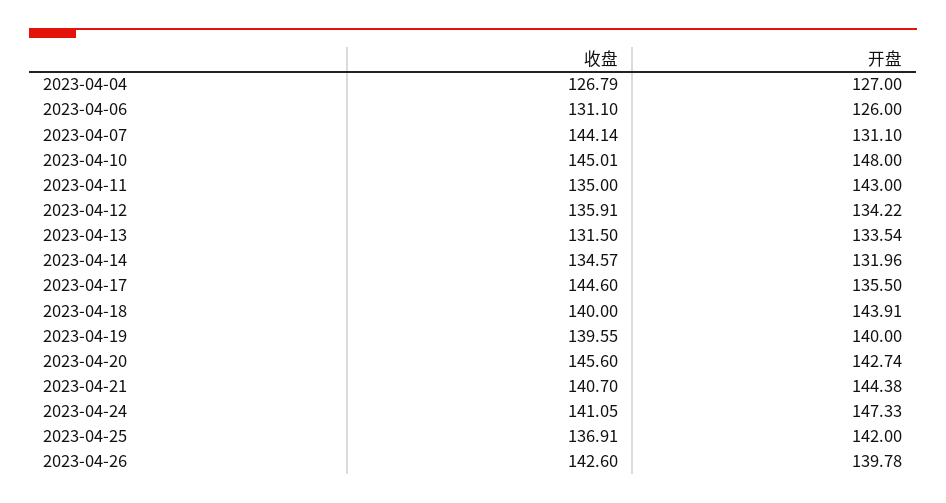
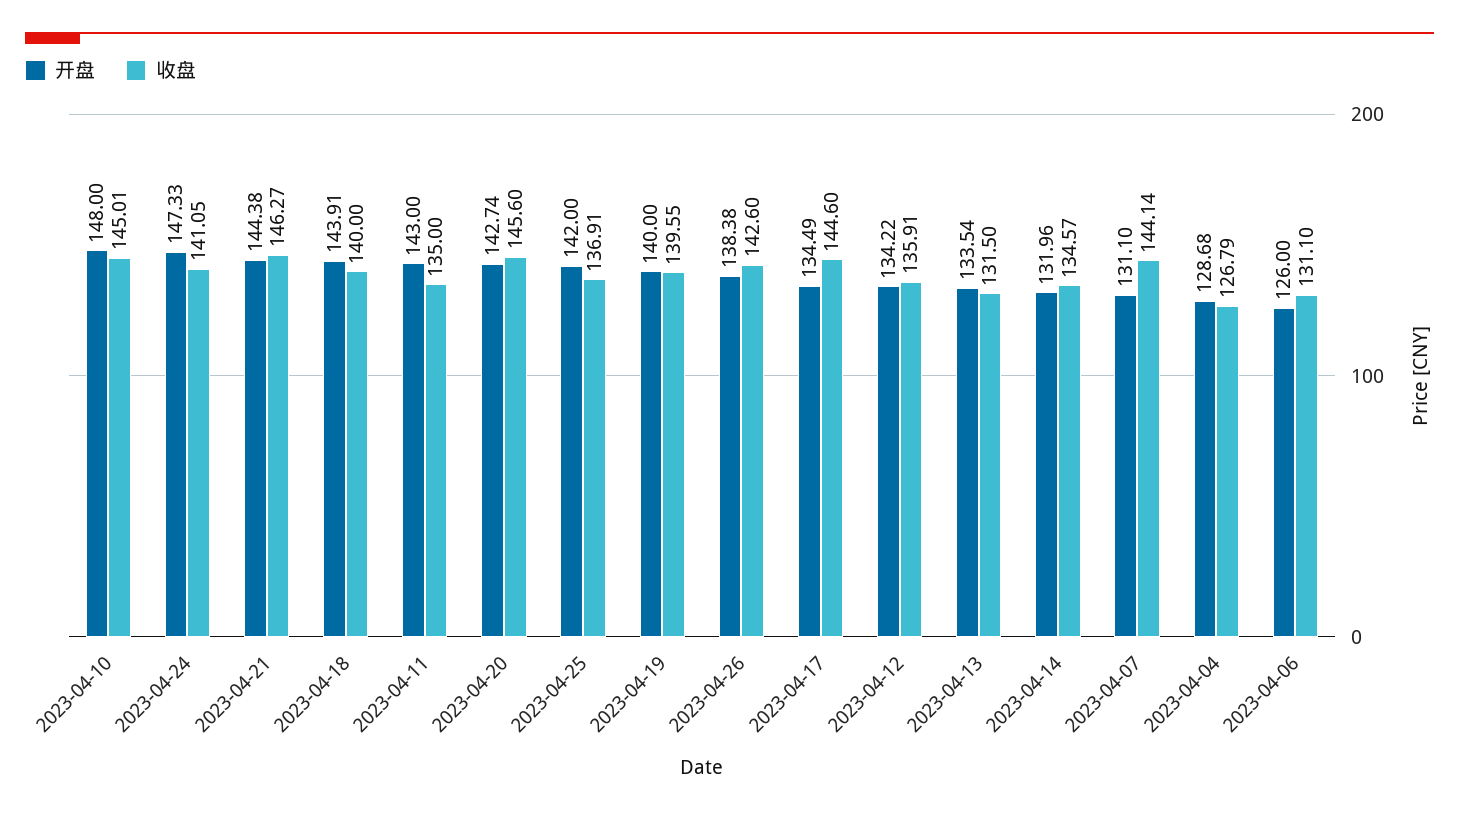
开盘, 2023-04-04: 127 -> 128.68
开盘, 2023-04-17: 135.5 -> 134.49
收盘, 2023-04-21: 140.7 -> 146.27
开盘, 2023-04-26: 139.78 -> 138.38

